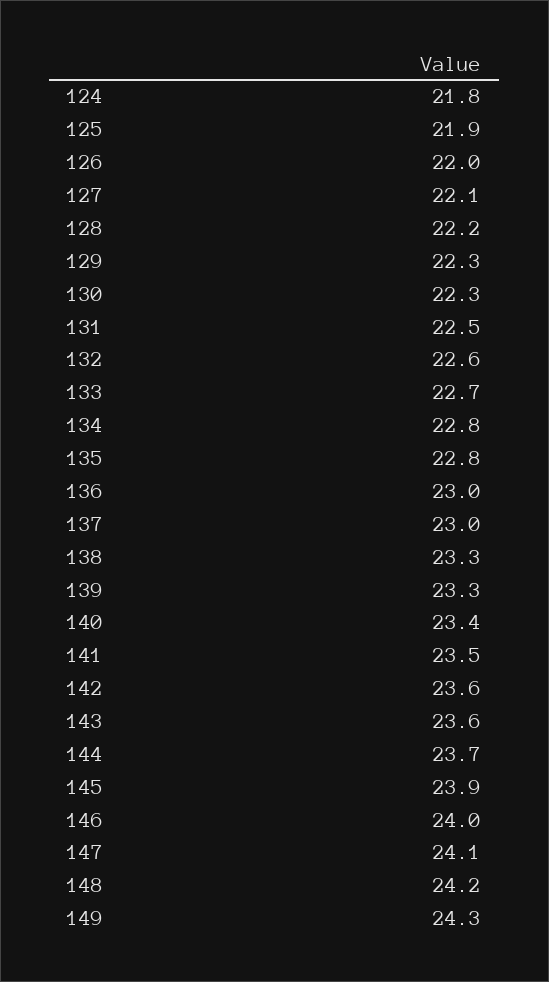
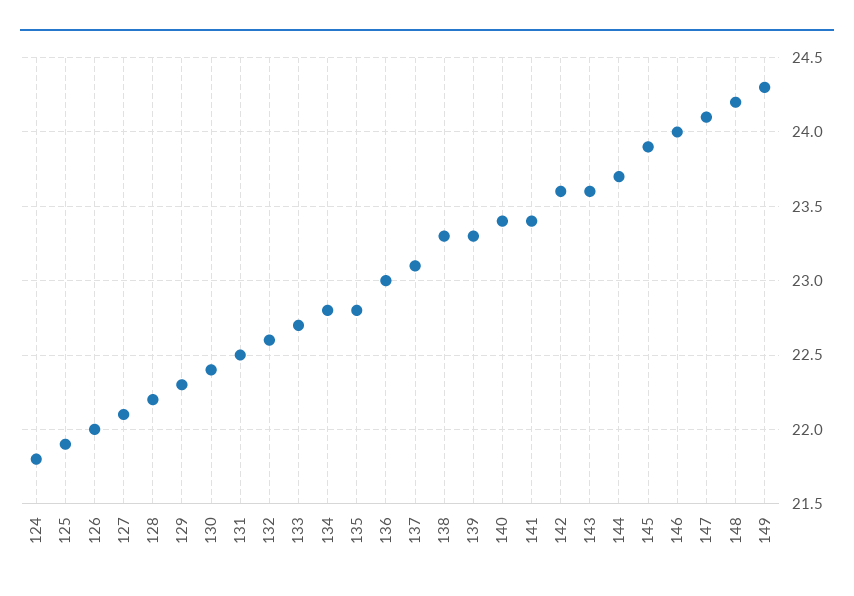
130: 22.3 -> 22.4
137: 23 -> 23.1
141: 23.5 -> 23.4

